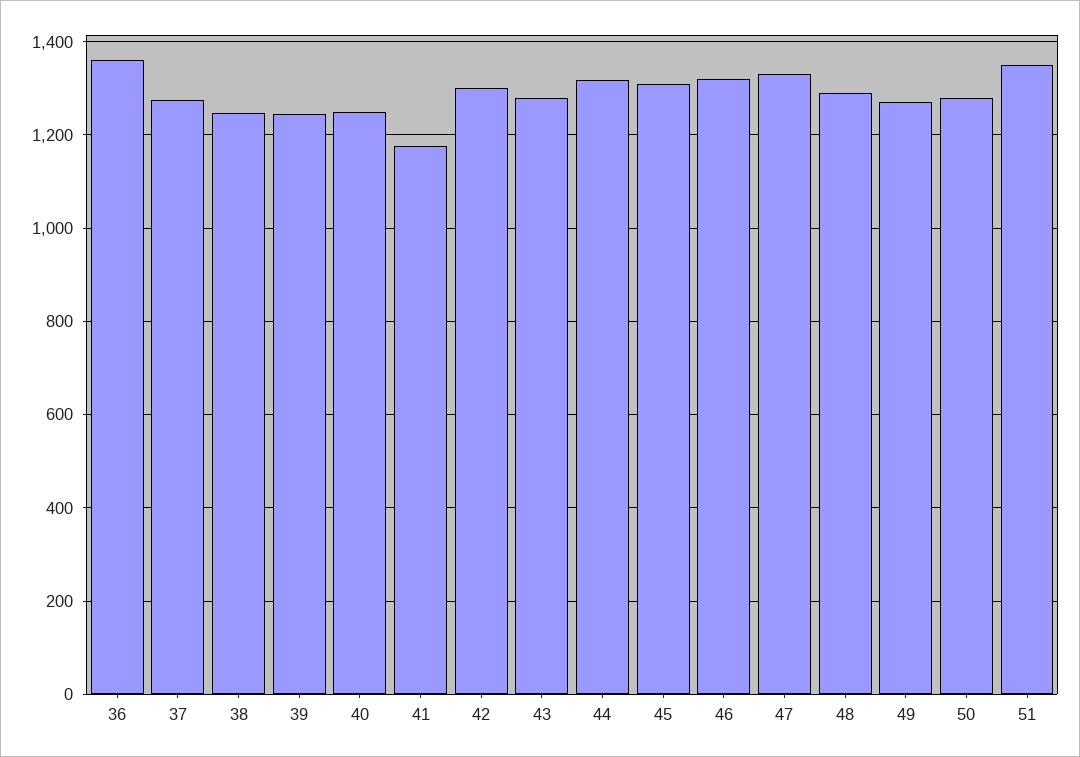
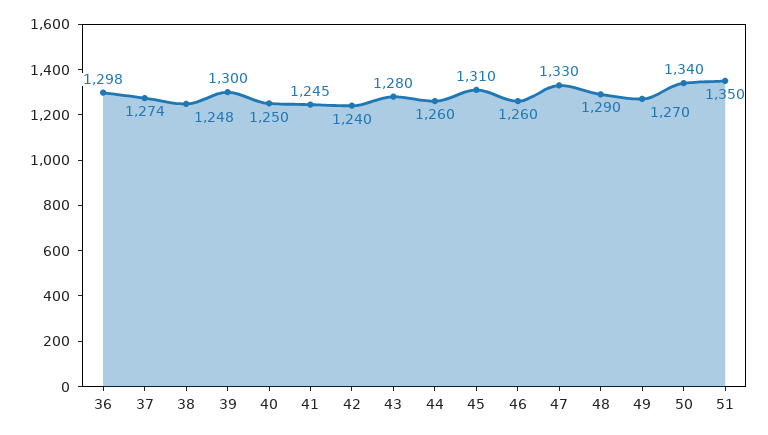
36: 1360 -> 1298
39: 1240 -> 1300
41: 1180 -> 1245
42: 1300 -> 1240
44: 1320 -> 1260
46: 1320 -> 1260
50: 1280 -> 1340

